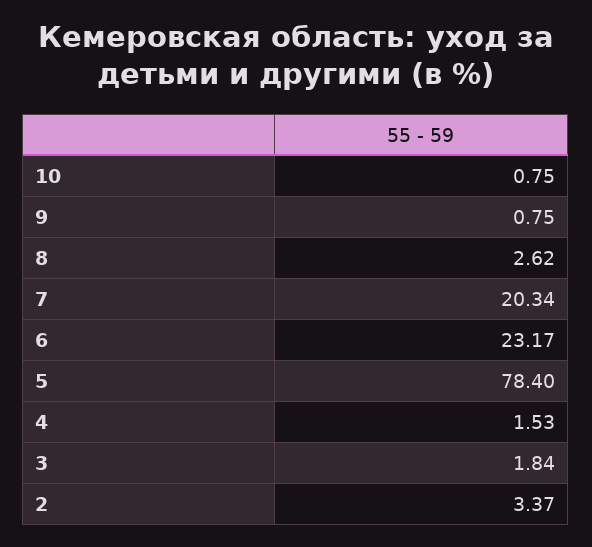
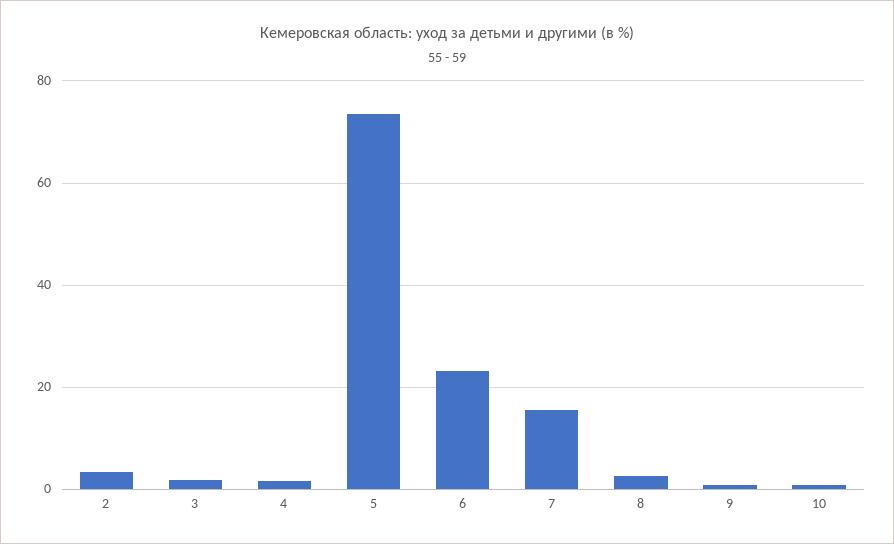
7: 20.34 -> 16
5: 78.4 -> 74

